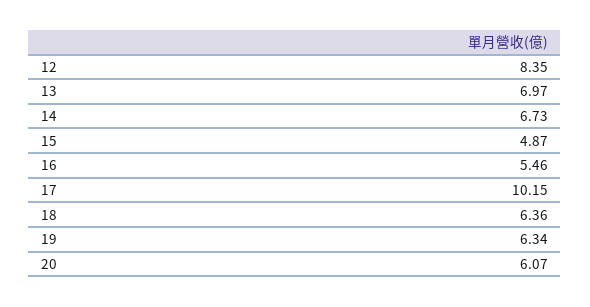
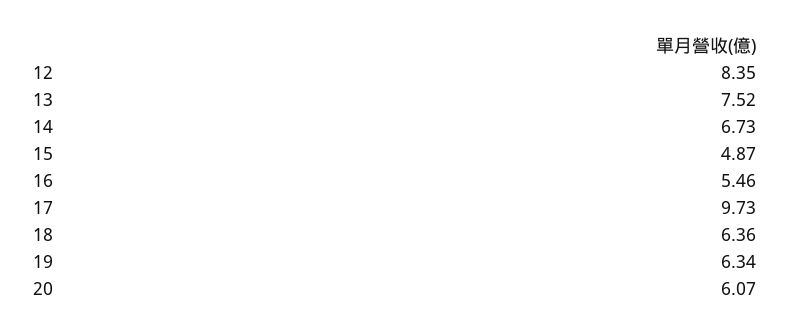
13: 6.97 -> 7.52
17: 10.15 -> 9.73

